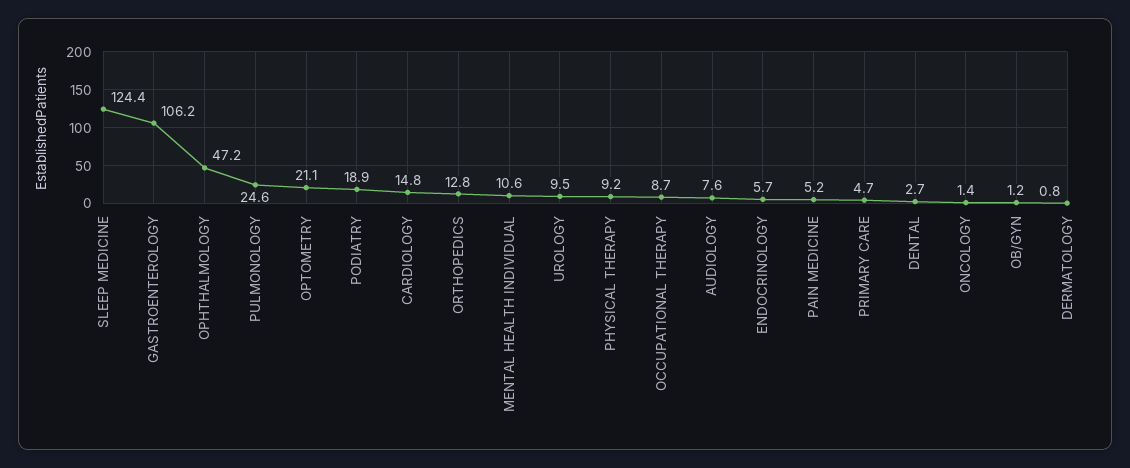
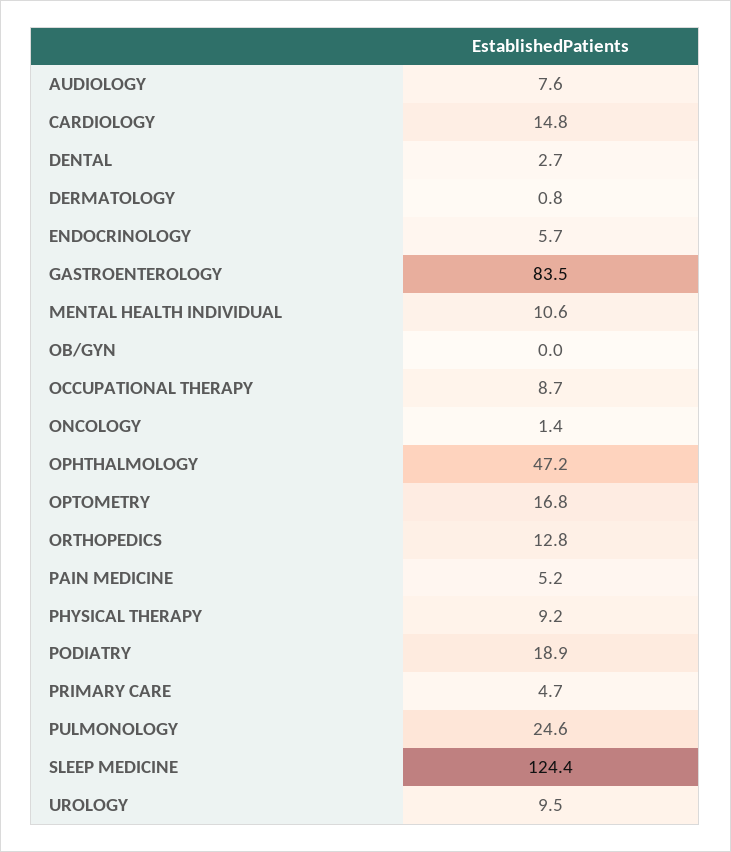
GASTROENTEROLOGY: 106.2 -> 83.5
OPTOMETRY: 21.1 -> 16.8
OB/GYN: 1.2 -> 0

